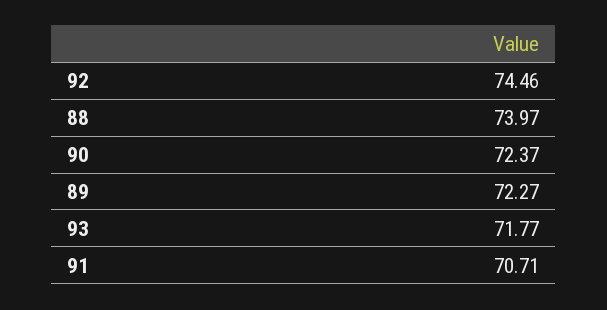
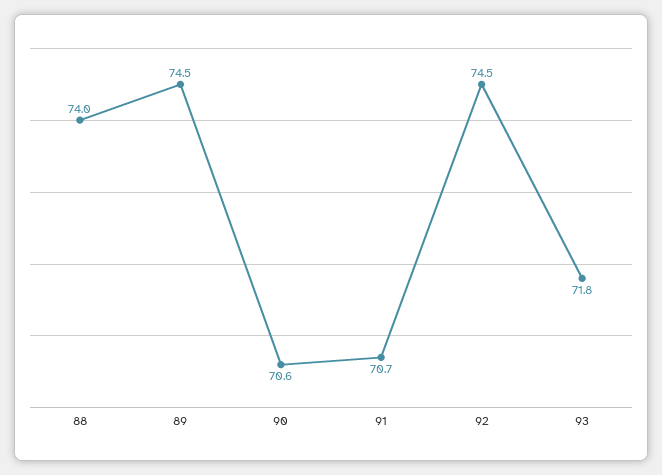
90: 72.37 -> 70.6
89: 72.27 -> 74.5

